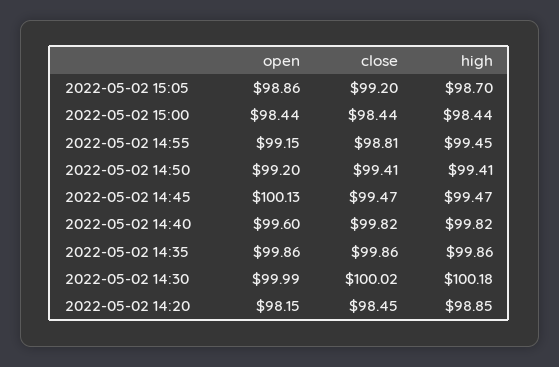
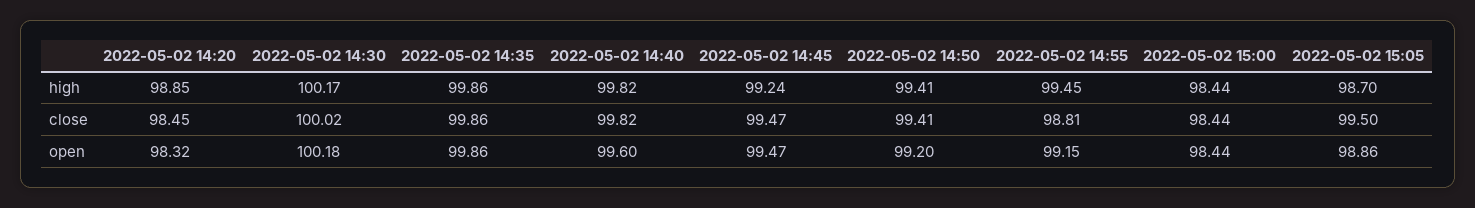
close, 2022-05-02 15:05: 99.2 -> 99.5
open, 2022-05-02 14:45: 100.13 -> 99.47
high, 2022-05-02 14:45: 99.47 -> 99.24
open, 2022-05-02 14:30: 99.99 -> 100.18
high, 2022-05-02 14:30: 100.18 -> 100.17
open, 2022-05-02 14:20: 98.15 -> 98.32

